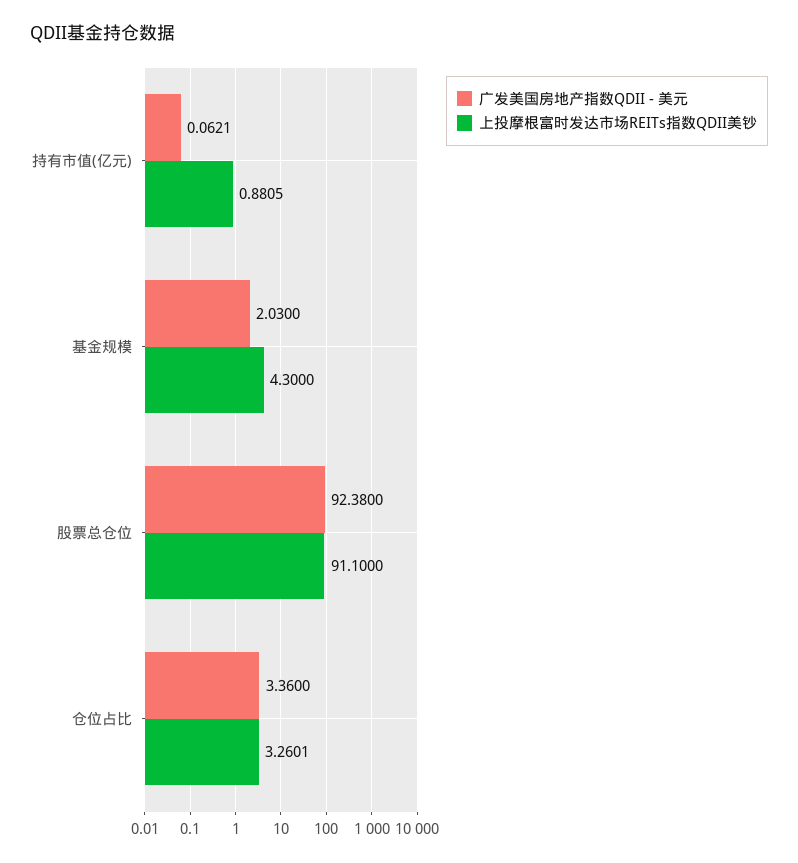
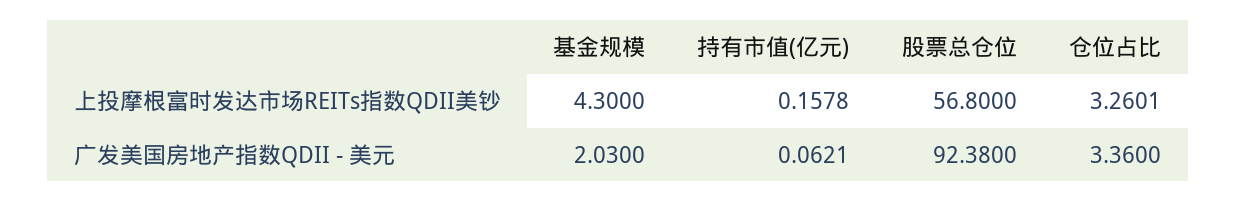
上投摩根富时发达市场REITs指数QDII美钞, 持有市值(亿元): 0.8805 -> 0.1578
上投摩根富时发达市场REITs指数QDII美钞, 股票总仓位: 91.1 -> 56.8

